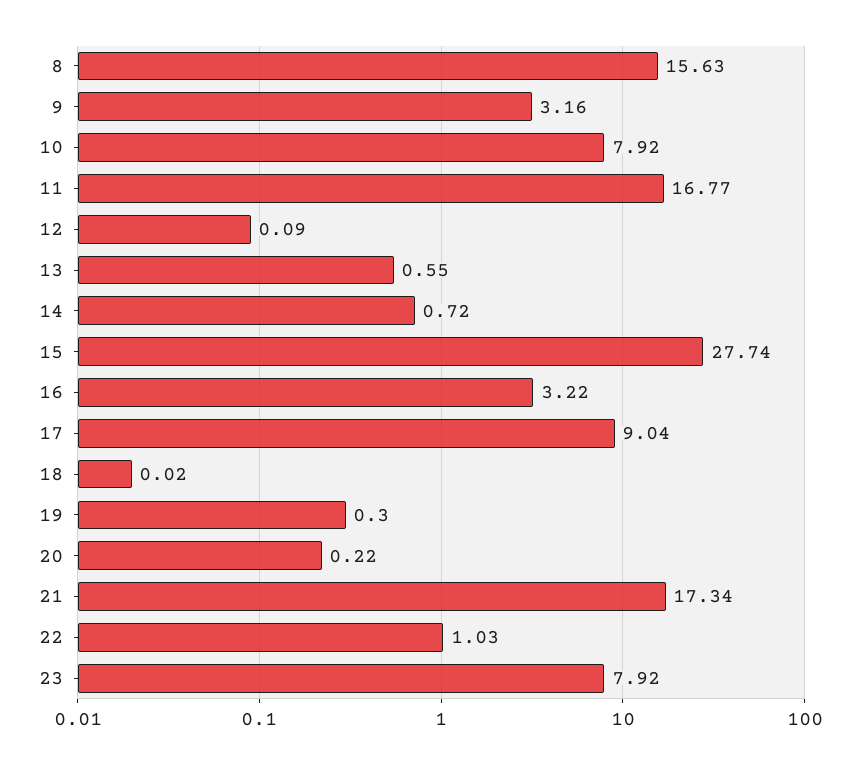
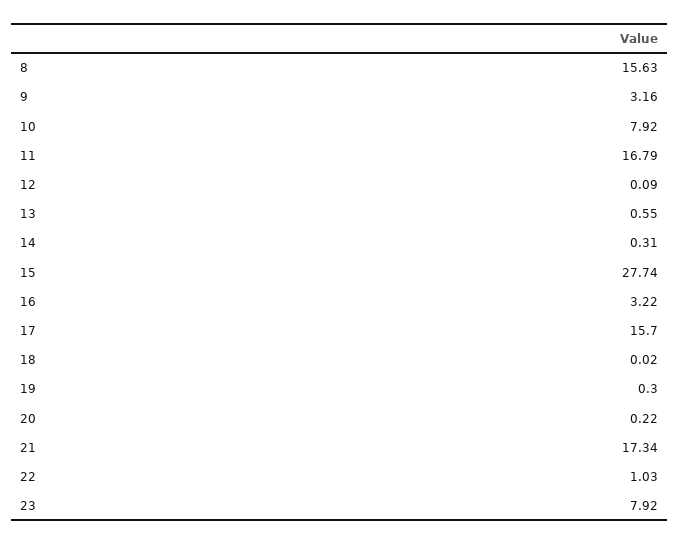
11: 16.77 -> 16.79
14: 0.72 -> 0.31
17: 9.04 -> 15.7

